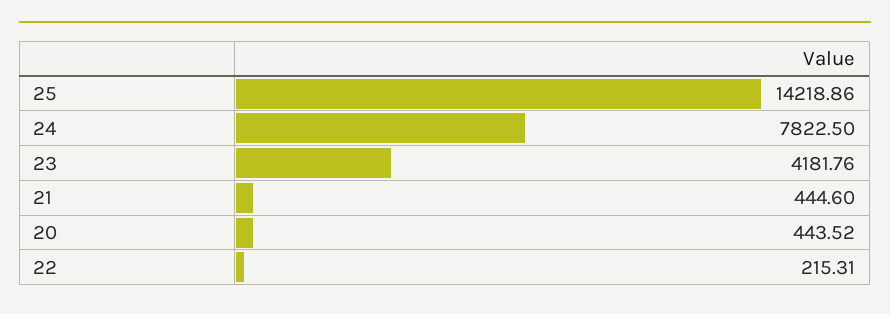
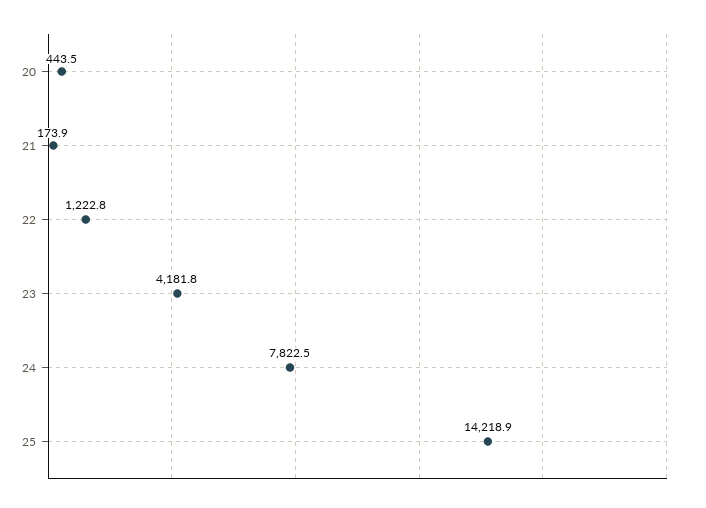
21: 444.6 -> 173.9
22: 215.31 -> 1222.8

